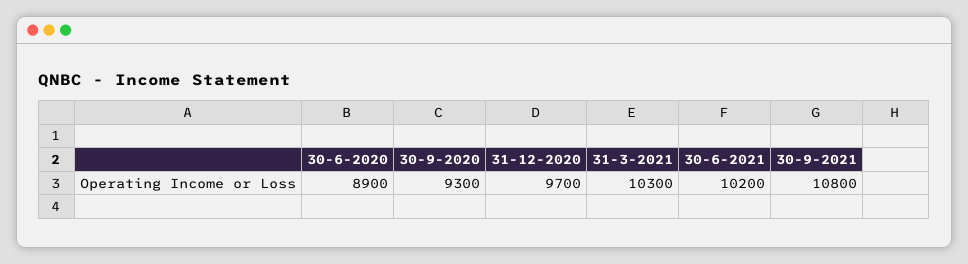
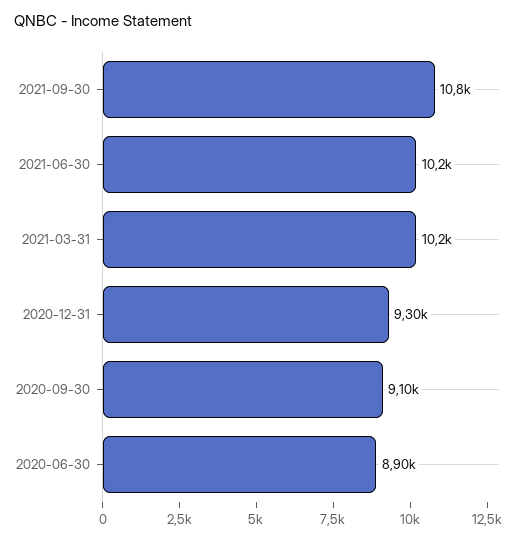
30-9-2020: 9300 -> 9100
31-12-2020: 9700 -> 9300
31-3-2021: 10300 -> 10200

